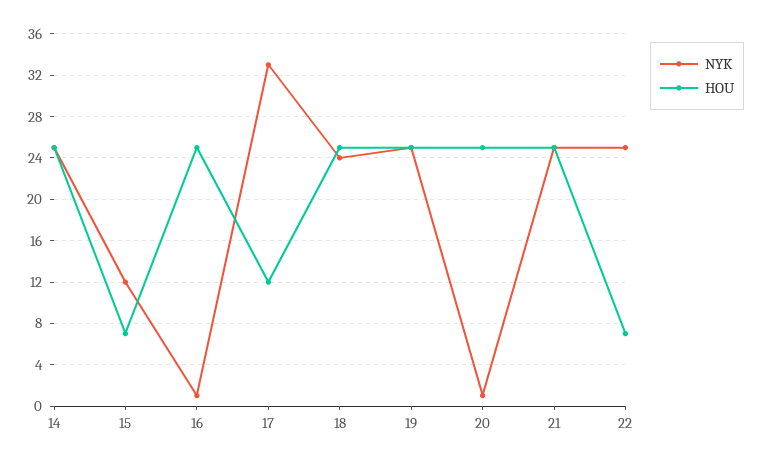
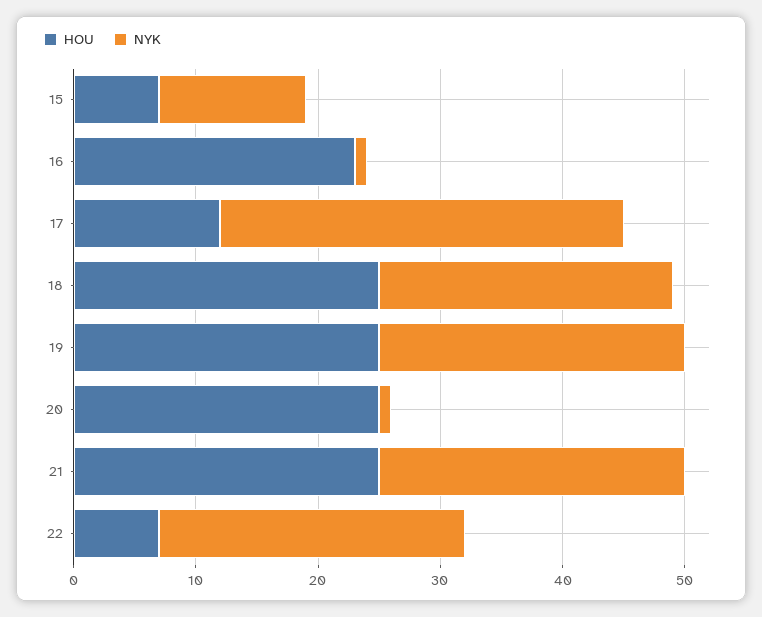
NYK, 14: 25 -> none
HOU, 14: 25 -> none
HOU, 16: 25 -> 23

